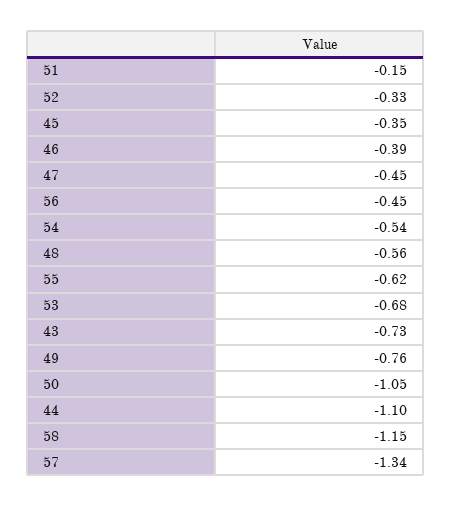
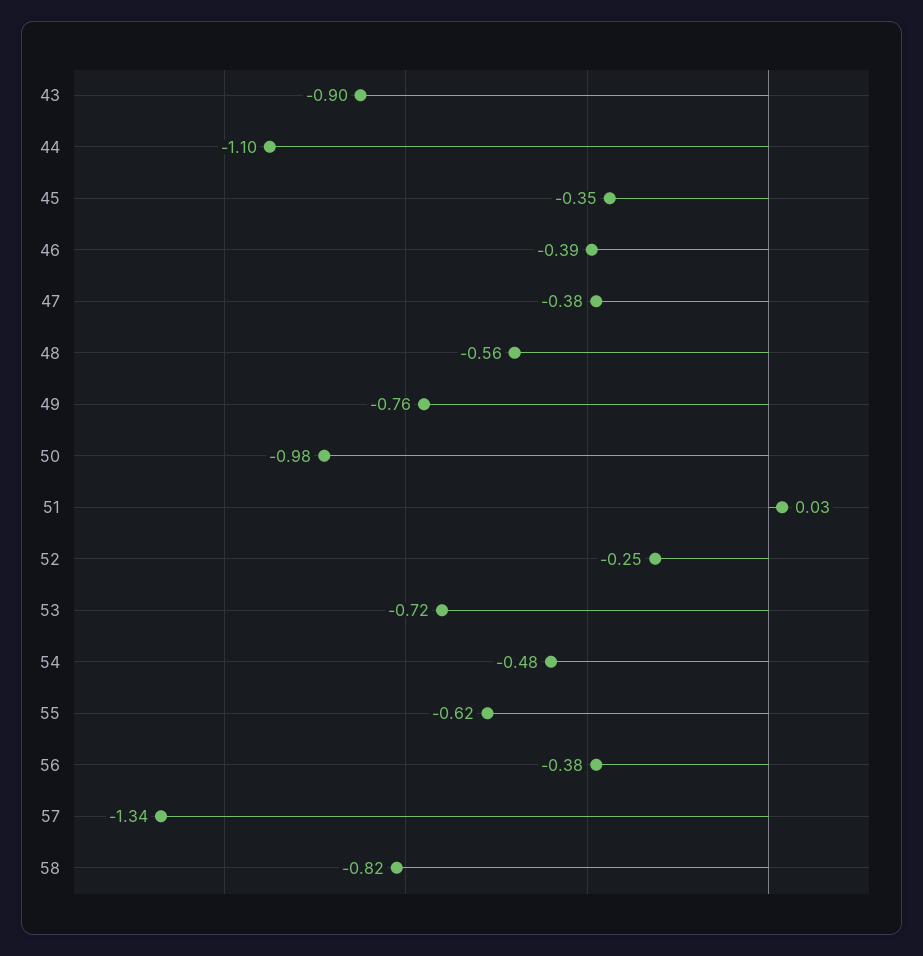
51: -0.15 -> 0.03
52: -0.33 -> -0.25
47: -0.45 -> -0.38
56: -0.45 -> -0.38
54: -0.54 -> -0.48
53: -0.68 -> -0.72
43: -0.73 -> -0.9
50: -1.05 -> -0.98
58: -1.15 -> -0.82

